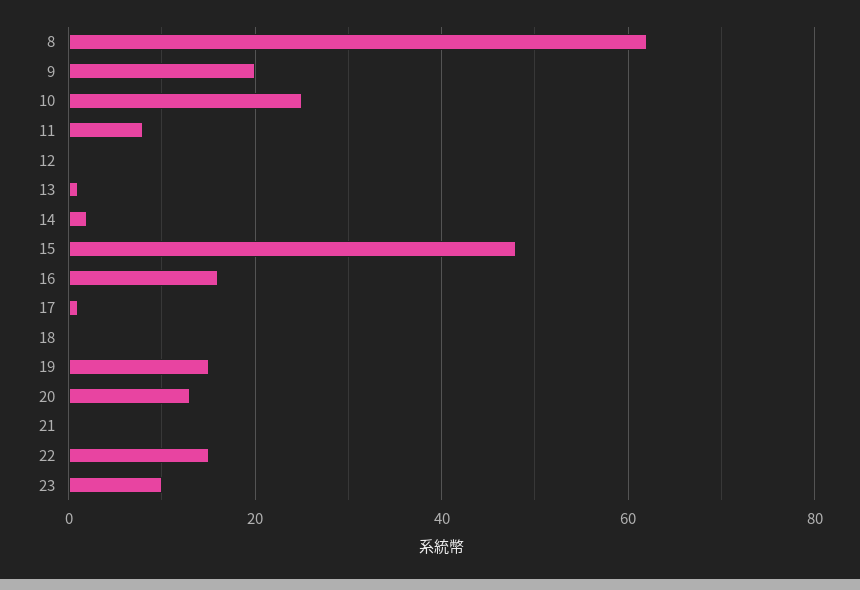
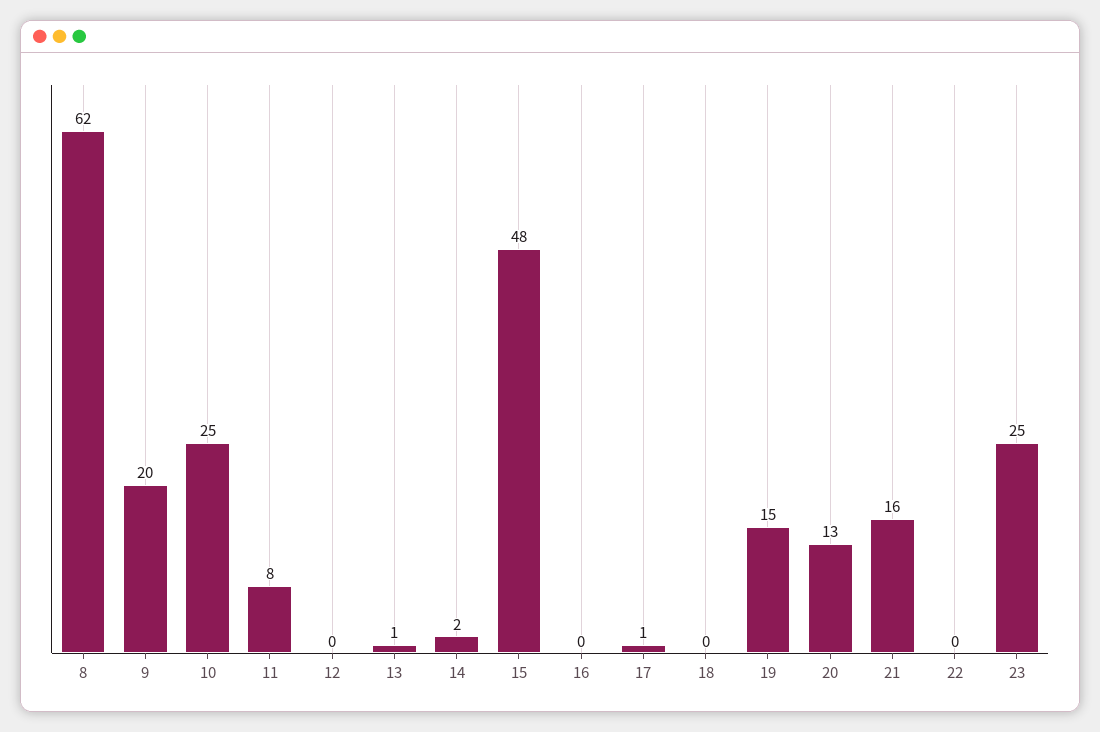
16: 15 -> 0
21: 0 -> 16
22: 15 -> 0
23: 10 -> 25

